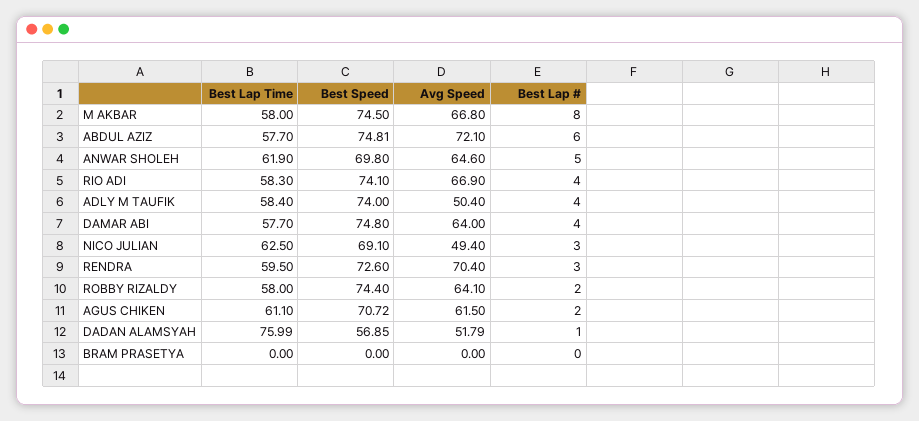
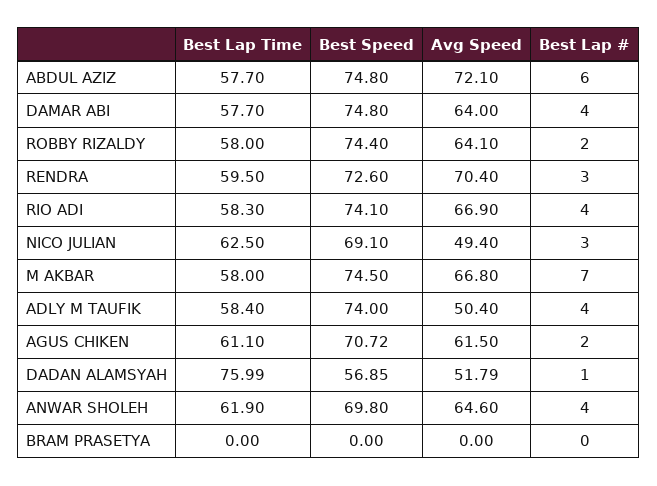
Best Lap #, M AKBAR: 8 -> 7
Best Speed, ABDUL AZIZ: 74.81 -> 74.8
Best Lap #, ANWAR SHOLEH: 5 -> 4

